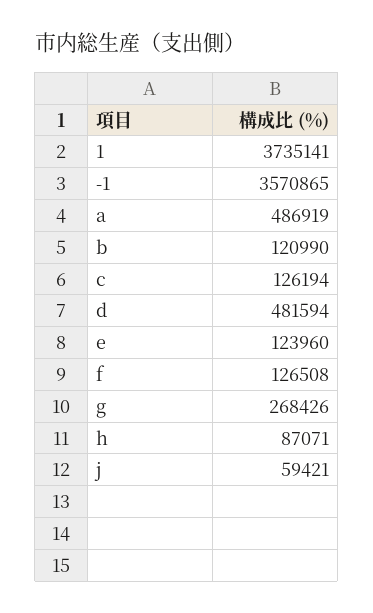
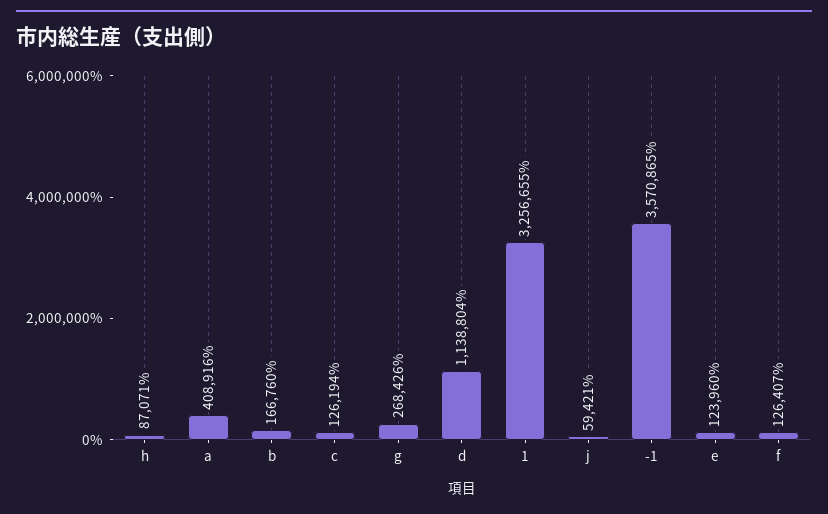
1: 3735141 -> 3256655
a: 486919 -> 408916
b: 120990 -> 166760
d: 481594 -> 1138804
f: 126508 -> 126407

